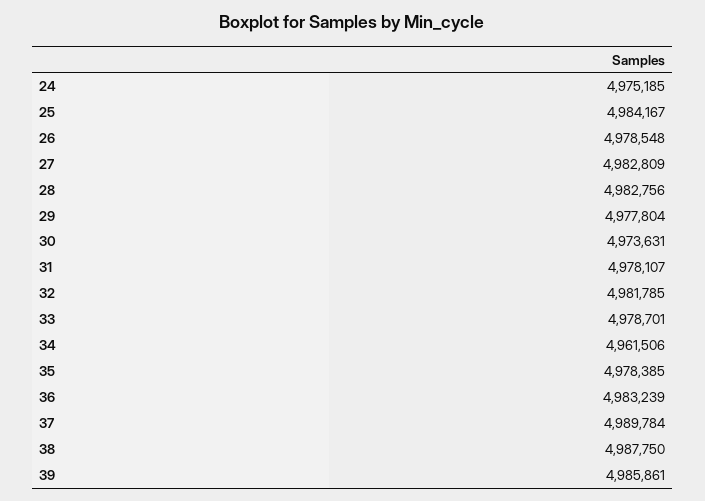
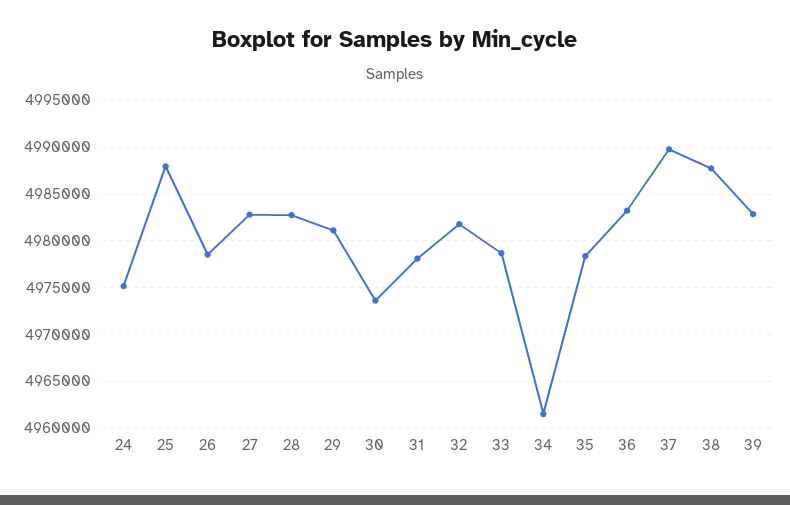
25: 4984167 -> 4988000
29: 4977804 -> 4981000
39: 4985861 -> 4983000

